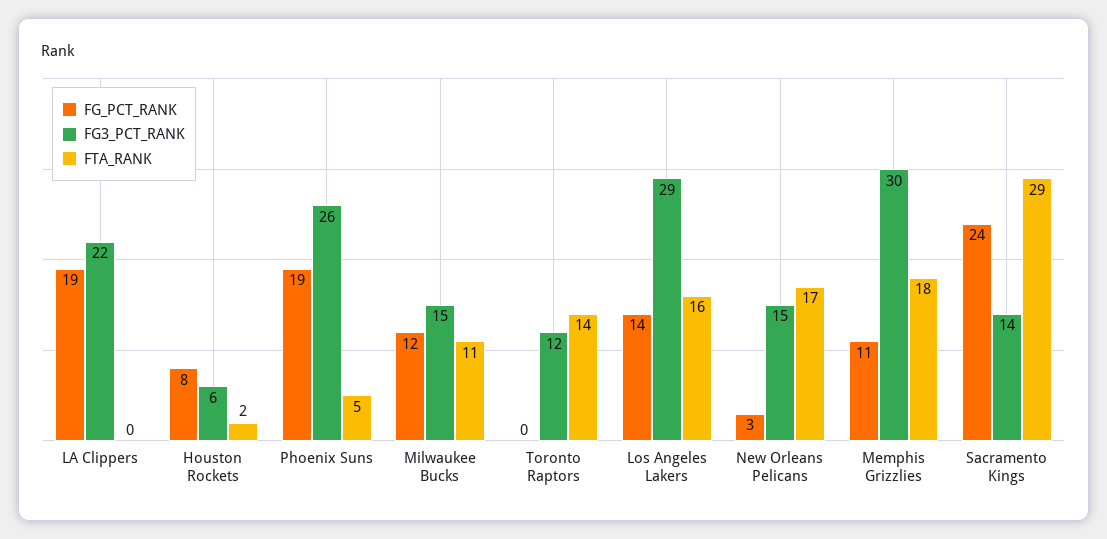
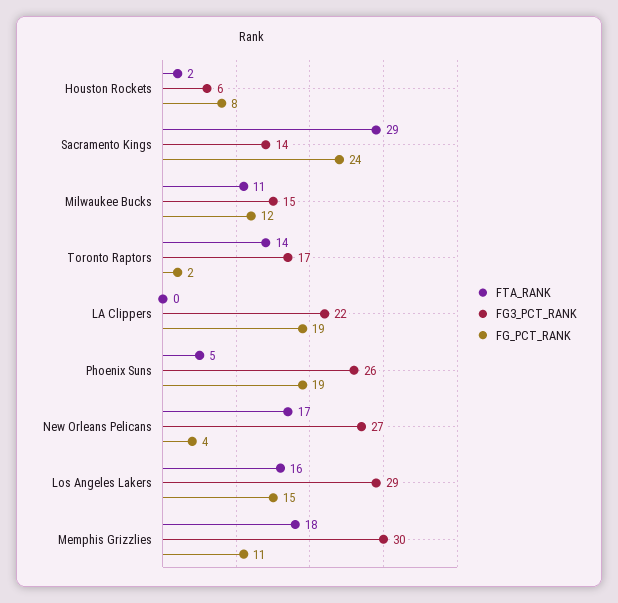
FG_PCT_RANK, Toronto Raptors: 0 -> 2
FG3_PCT_RANK, Toronto Raptors: 12 -> 17
FG_PCT_RANK, Los Angeles Lakers: 14 -> 15
FG_PCT_RANK, New Orleans Pelicans: 3 -> 4
FG3_PCT_RANK, New Orleans Pelicans: 15 -> 27

